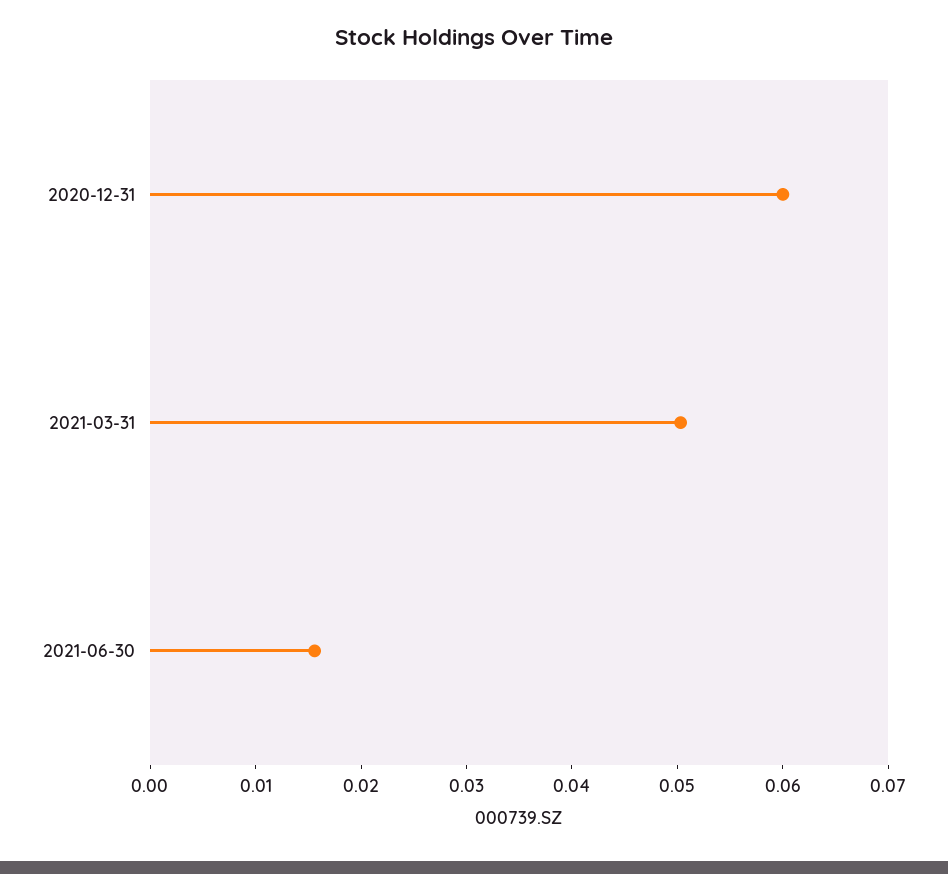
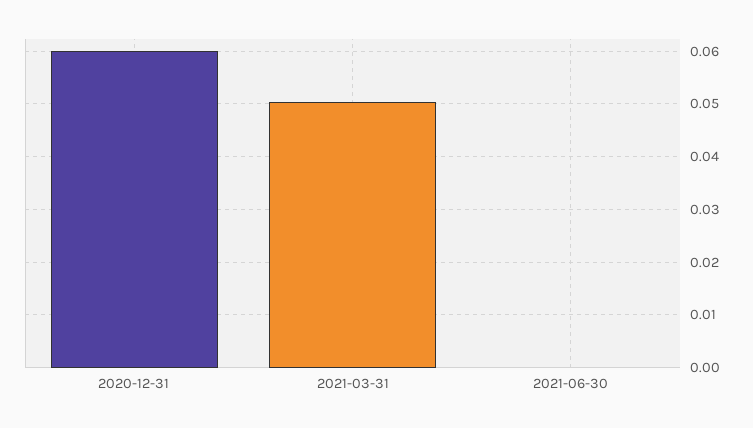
2021-06-30: 0.016 -> 0

